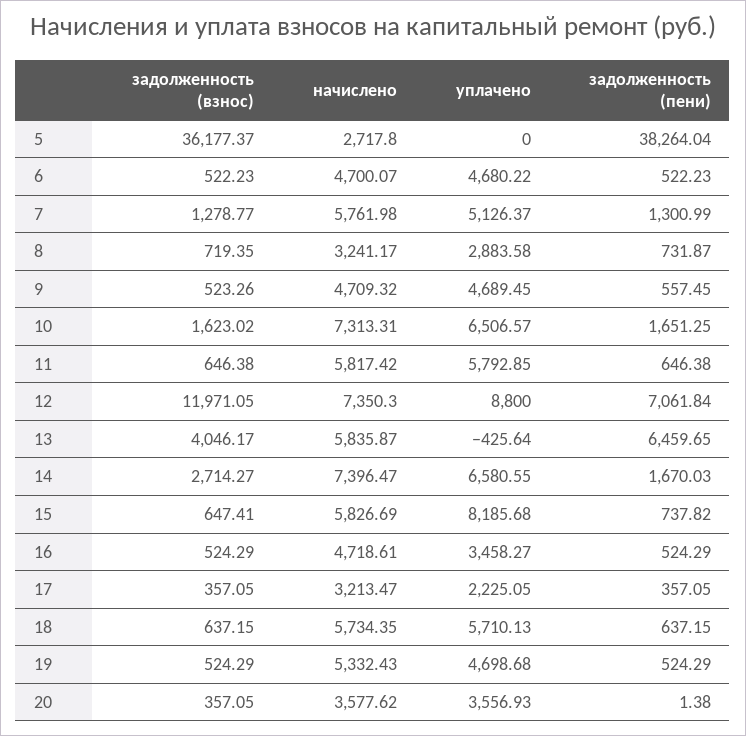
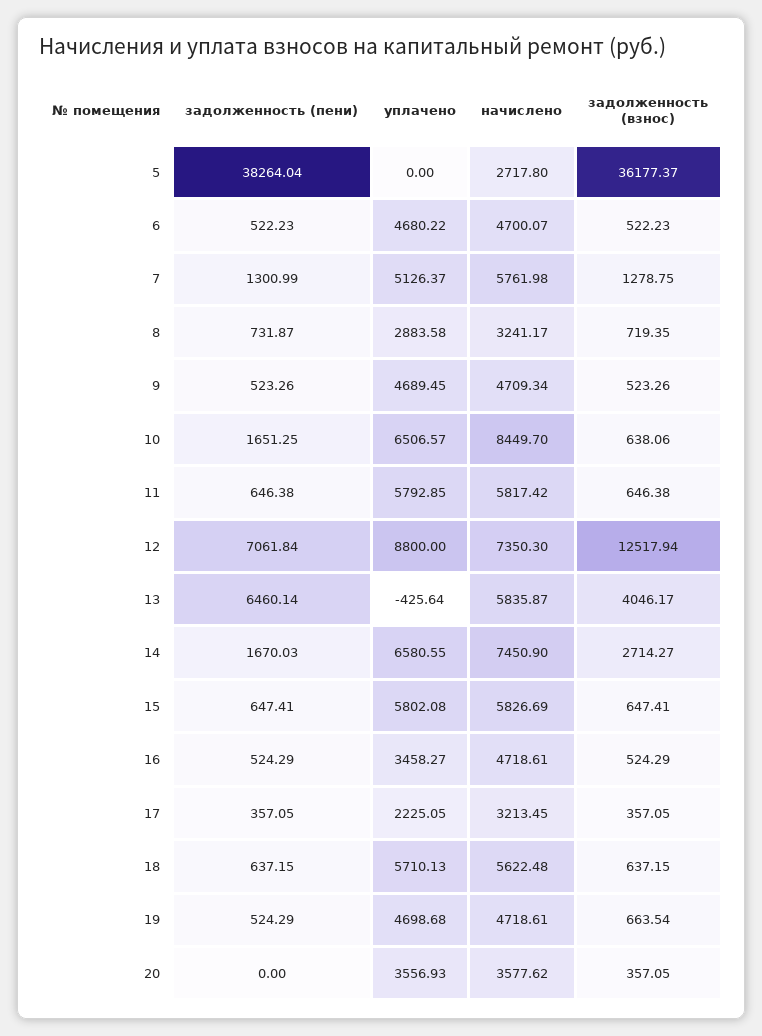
задолженность (взнос), 7: 1278.77 -> 1278.75
начислено, 9: 4709.32 -> 4709.34
задолженность (пени), 9: 557.45 -> 523.26
задолженность (взнос), 10: 1623.02 -> 638.06
начислено, 10: 7313.31 -> 8449.7
задолженность (взнос), 12: 11971.05 -> 12517.94
задолженность (пени), 13: 6459.65 -> 6460.14
начислено, 14: 7396.47 -> 7450.9
уплачено, 15: 8185.68 -> 5802.08
задолженность (пени), 15: 737.82 -> 647.41
начислено, 17: 3213.47 -> 3213.45
начислено, 18: 5734.35 -> 5622.48
задолженность (взнос), 19: 524.29 -> 663.54
начислено, 19: 5332.43 -> 4718.61
задолженность (пени), 20: 1.38 -> 0

